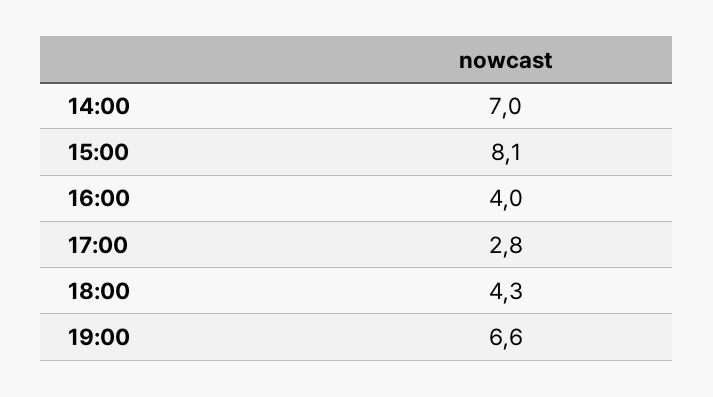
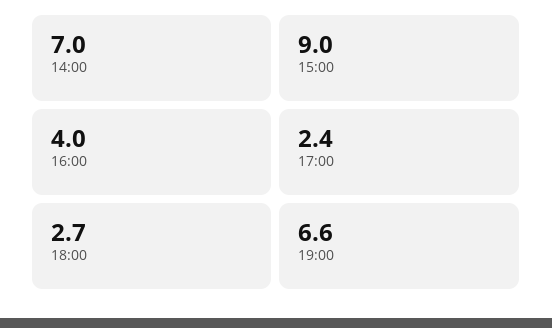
15:00: 8.1 -> 9
17:00: 2.8 -> 2.4
18:00: 4.3 -> 2.7

